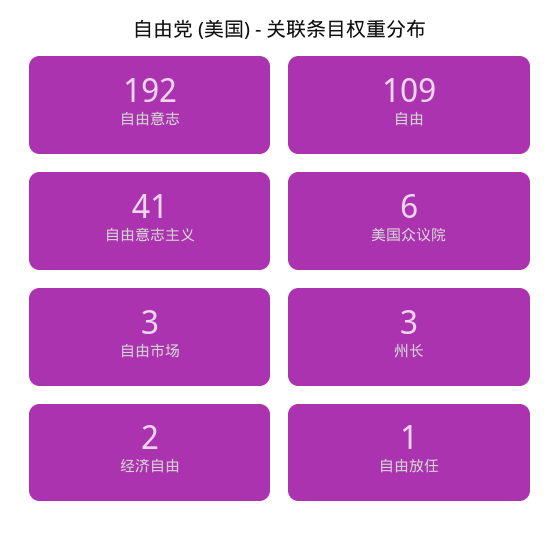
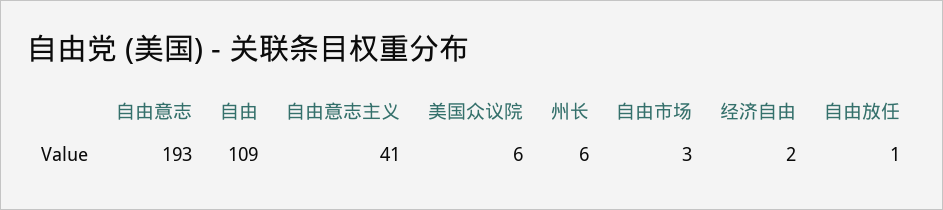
自由意志: 192 -> 193
州长: 3 -> 6

